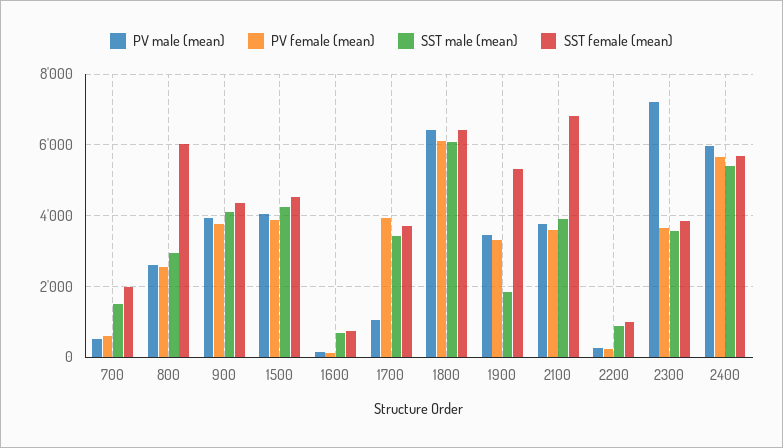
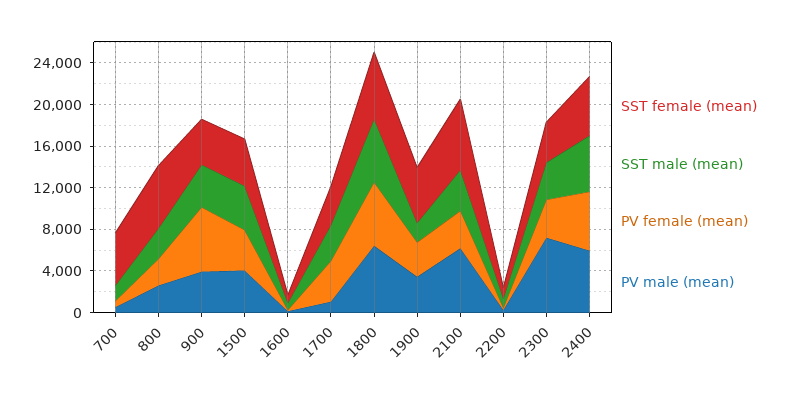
SST female (mean), 700: 2000 -> 5000
PV female (mean), 900: 3800 -> 6000
PV male (mean), 2100: 3800 -> 6000

